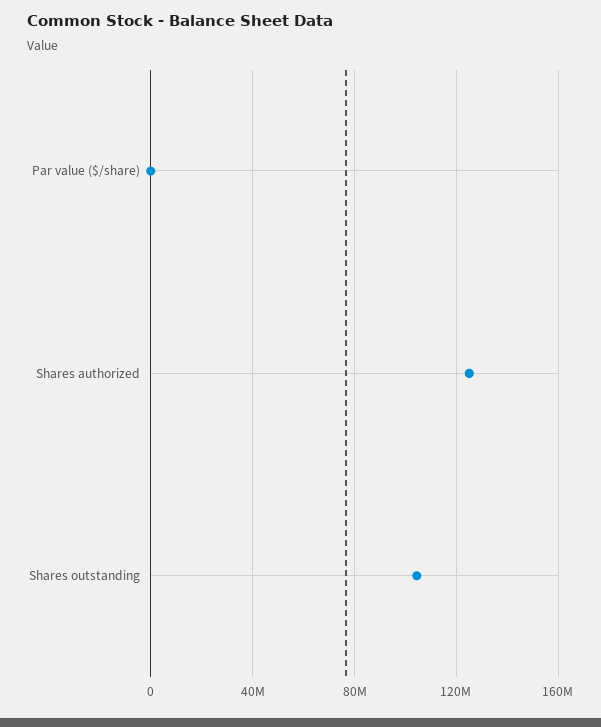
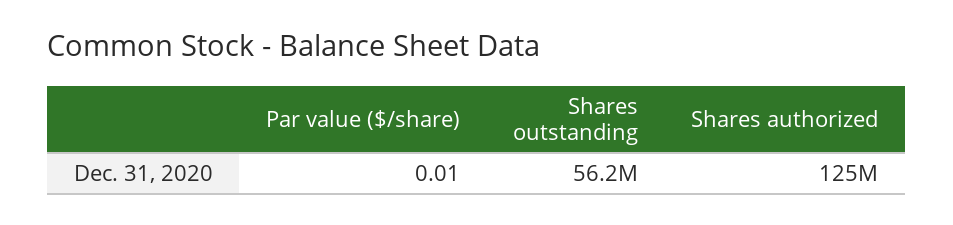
Shares outstanding: 105000000 -> 56200000

